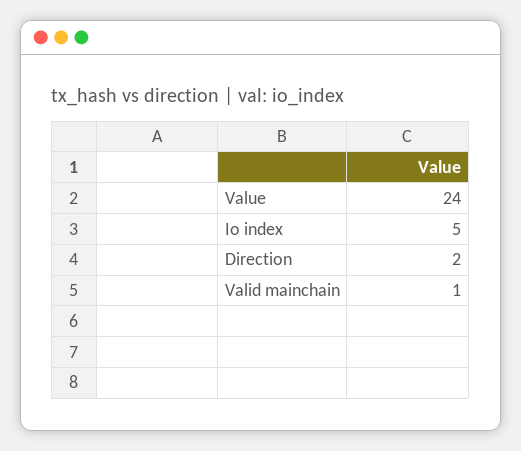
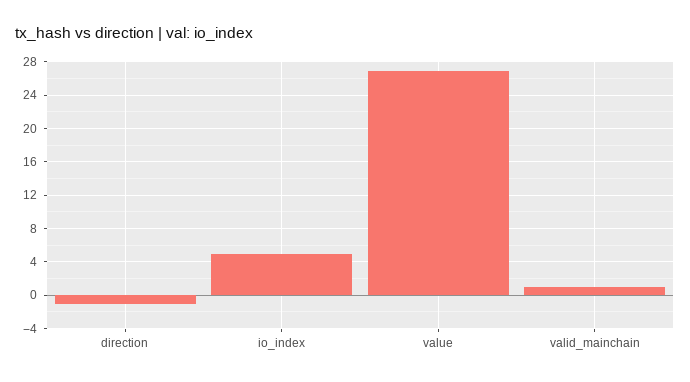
Value: 24 -> 27
Direction: 2 -> -1

